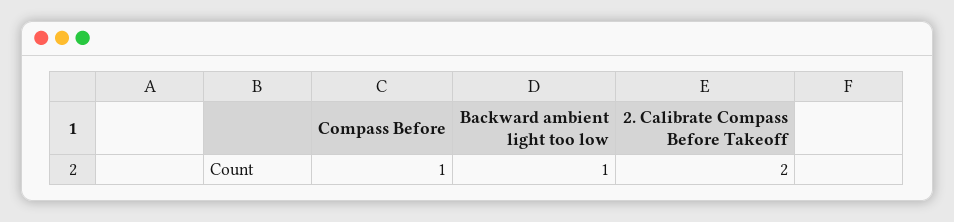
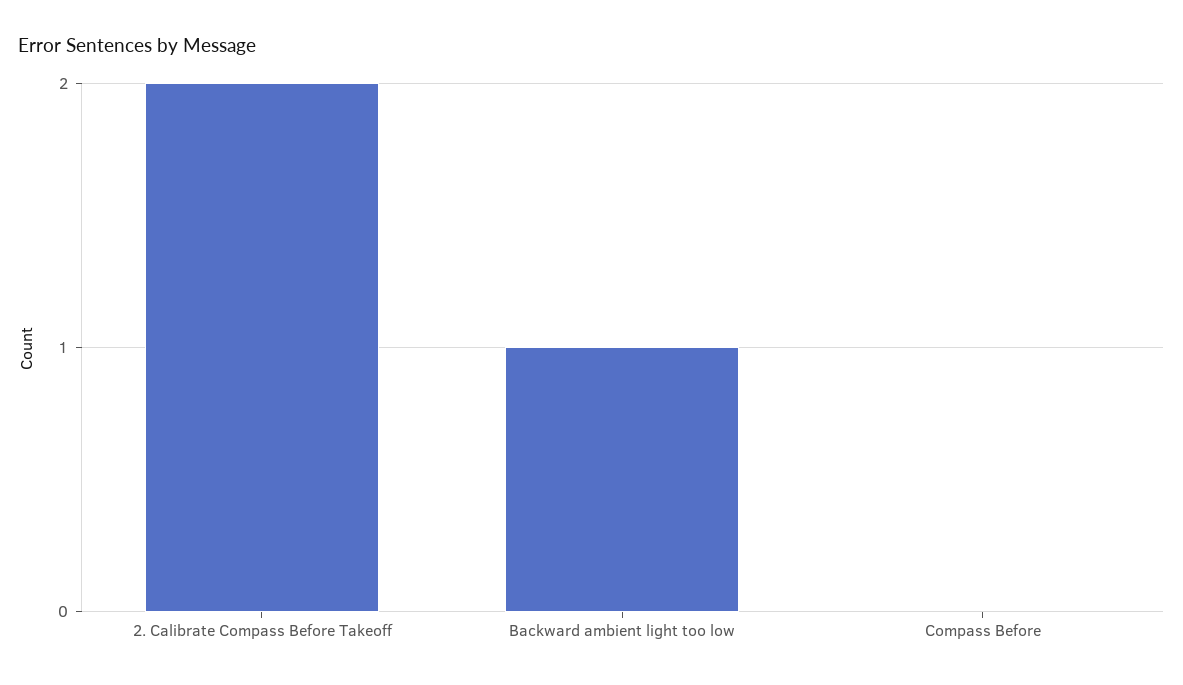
Compass Before: 1 -> 0

